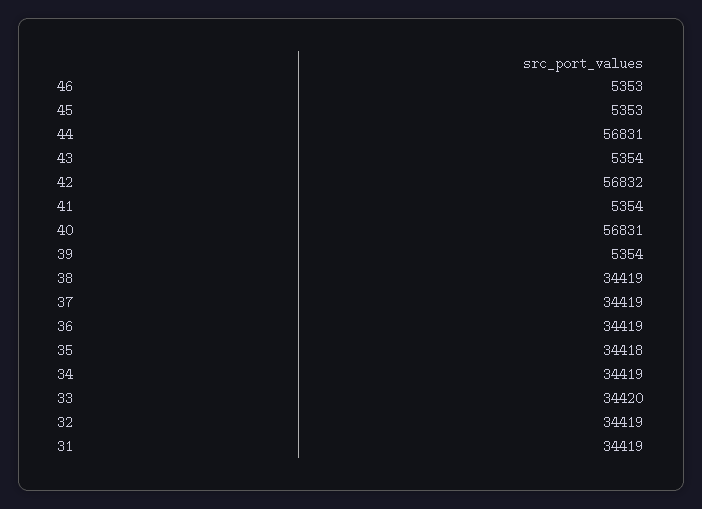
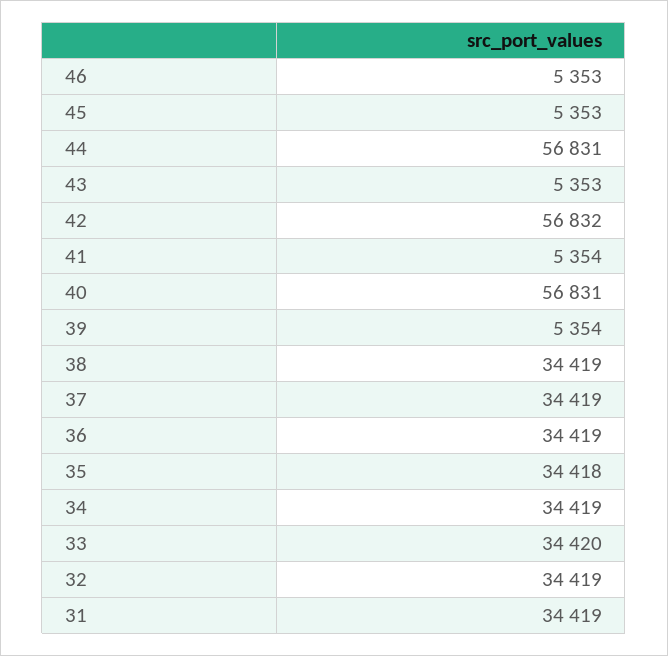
43: 5354 -> 5353

